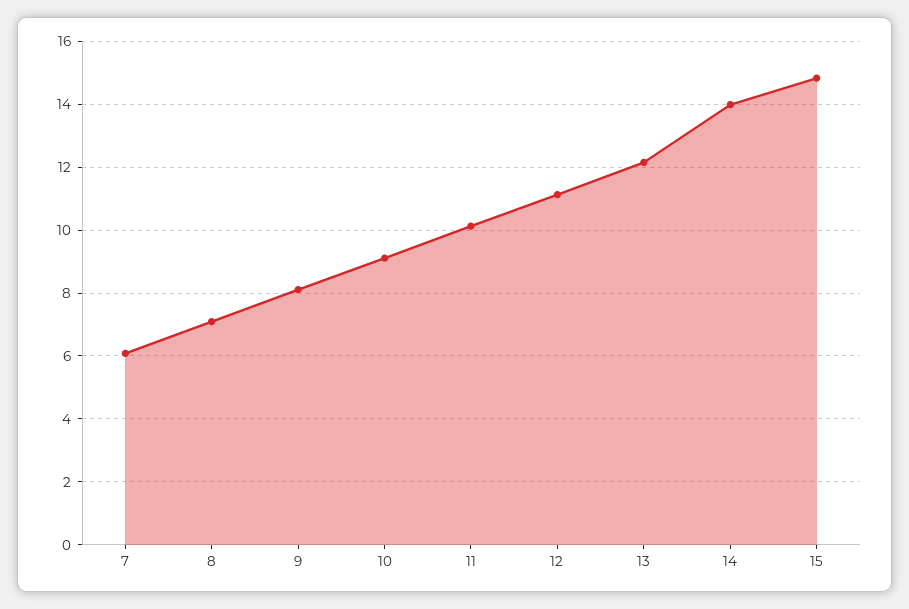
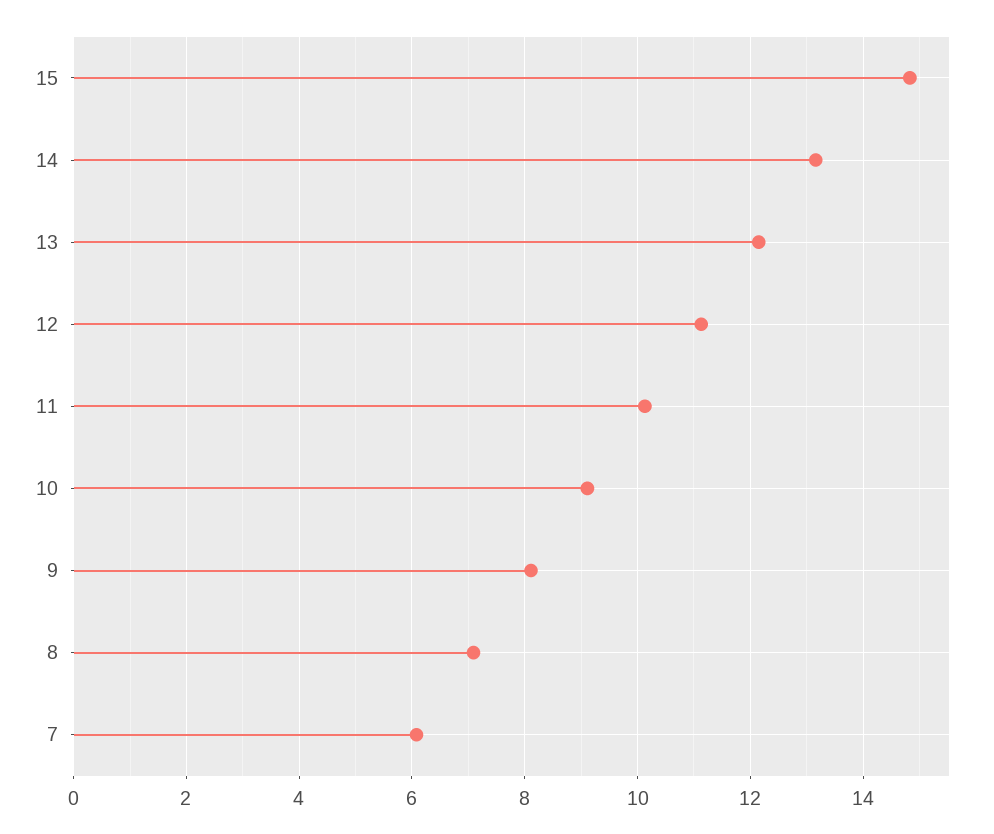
14: 14 -> 13.2

